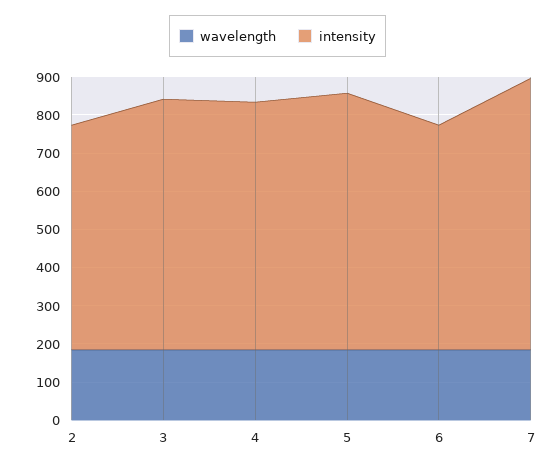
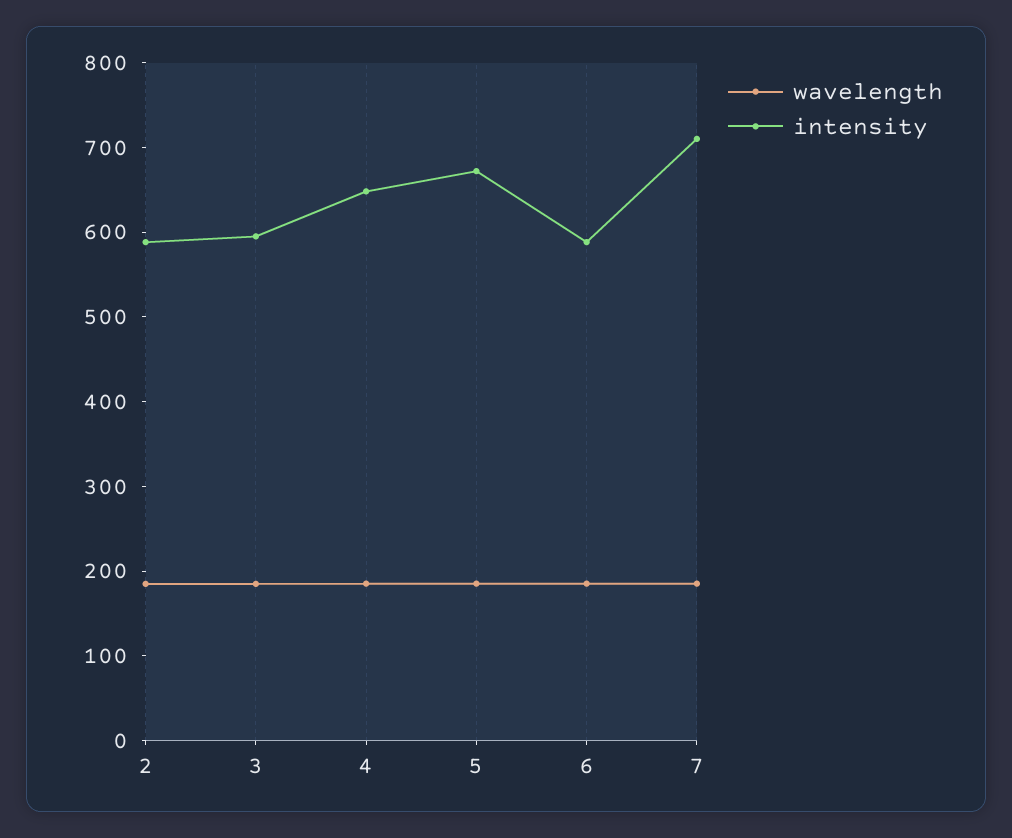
intensity, 3: 650 -> 600

